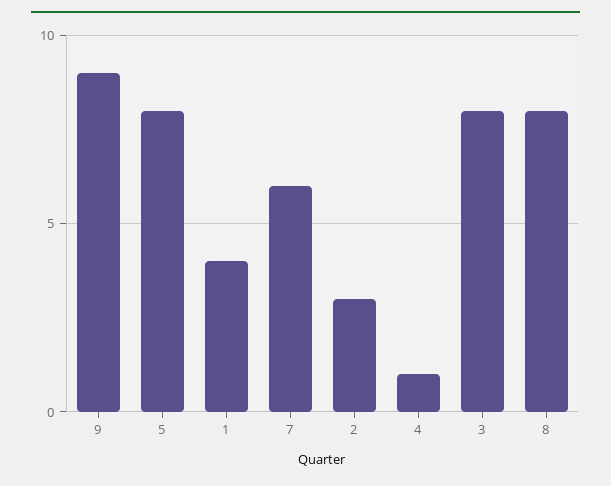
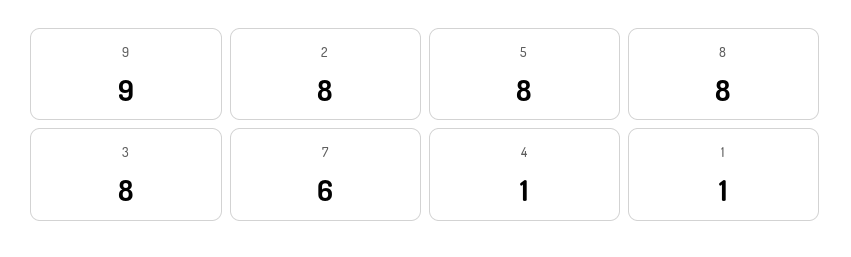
1: 4 -> 1
2: 3 -> 8

